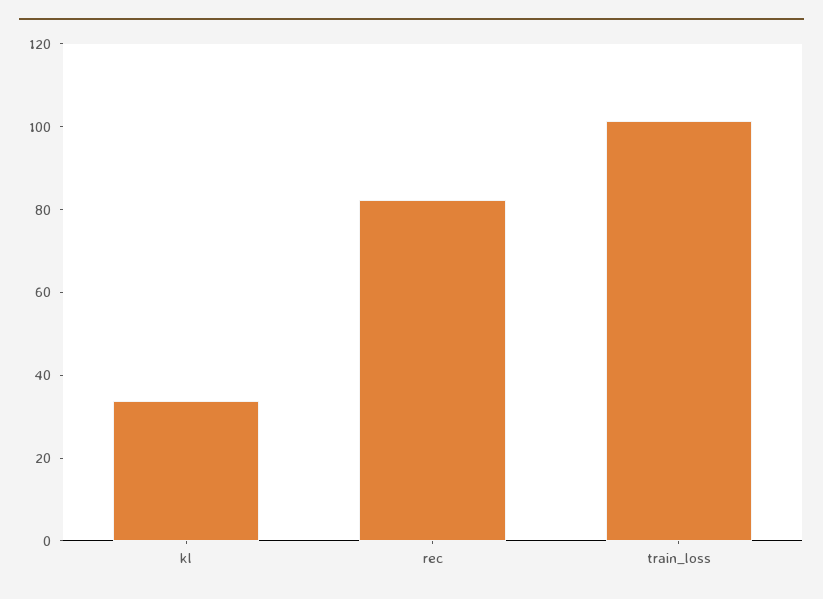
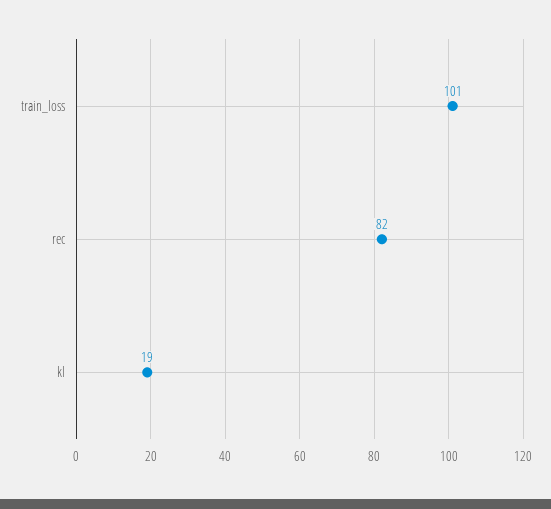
kl: 35 -> 19

